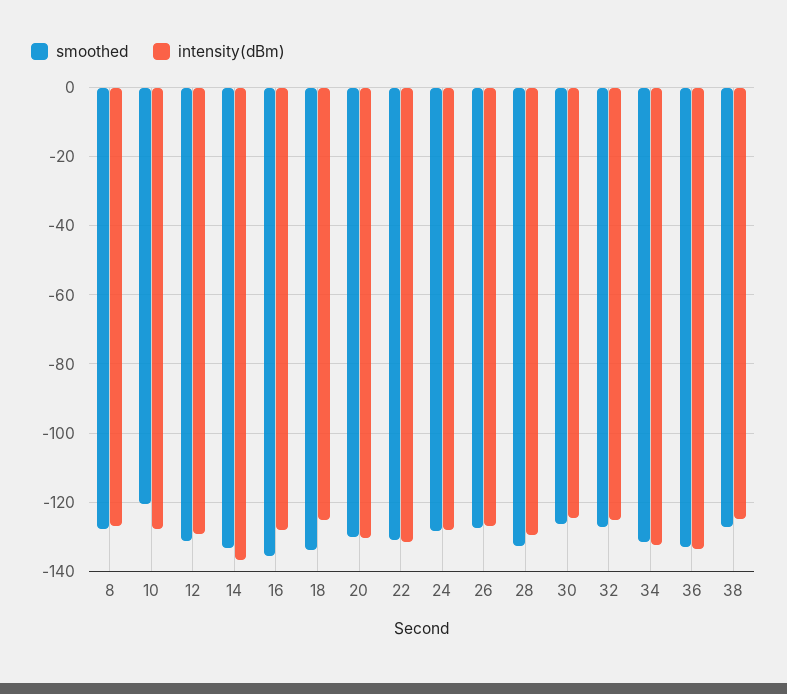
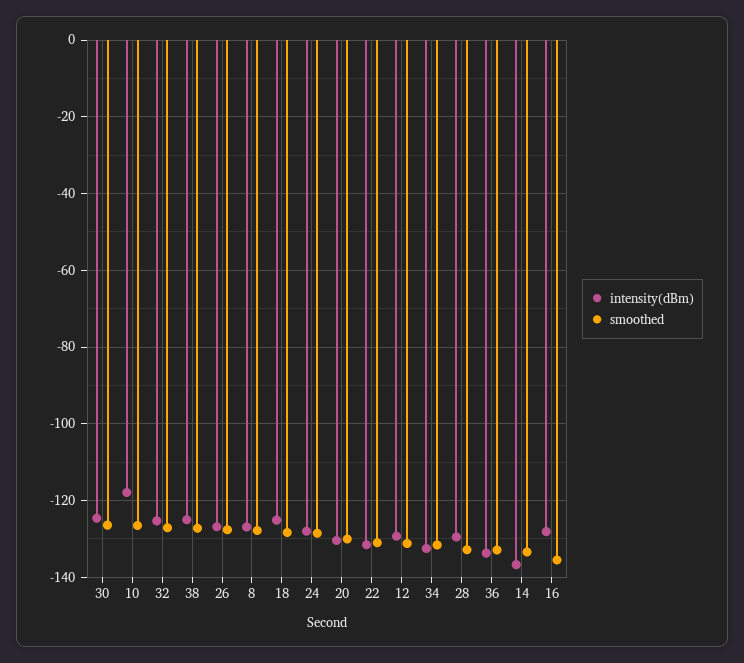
smoothed, 10: -120 -> -126
intensity(dBm), 10: -128 -> -118
smoothed, 18: -134 -> -128

